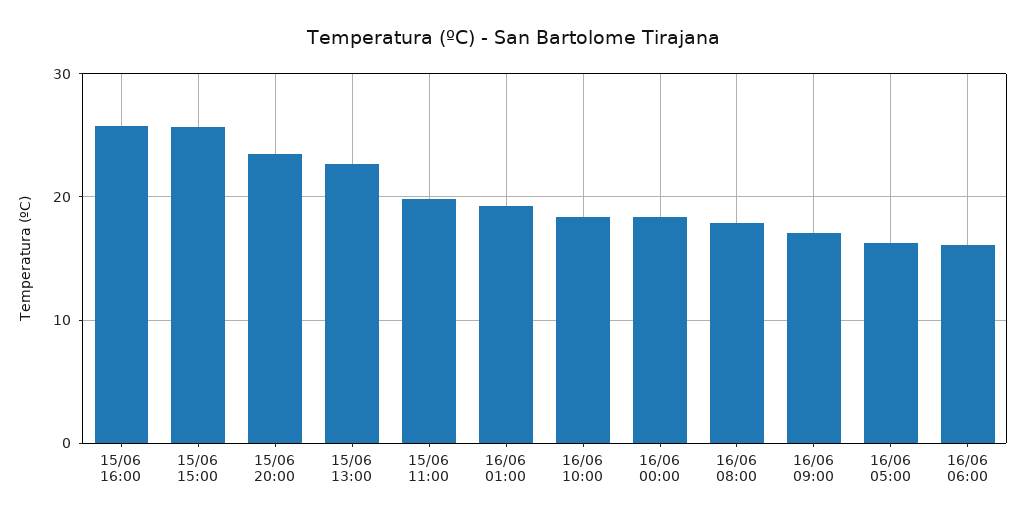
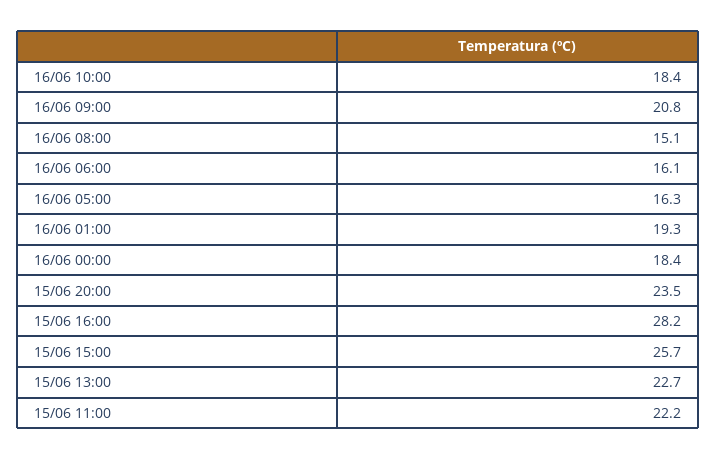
15/06 16:00: 26 -> 28.2
15/06 11:00: 20 -> 22.2
16/06 08:00: 18 -> 15.1
16/06 09:00: 17 -> 20.8

